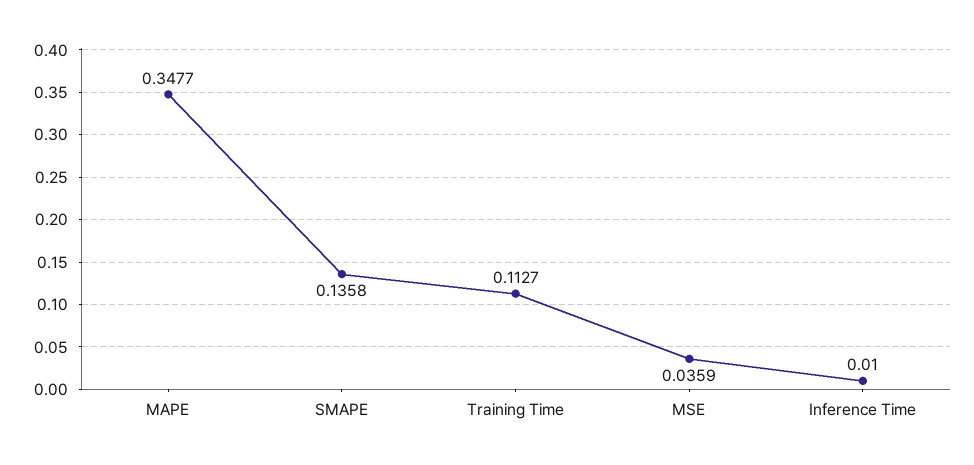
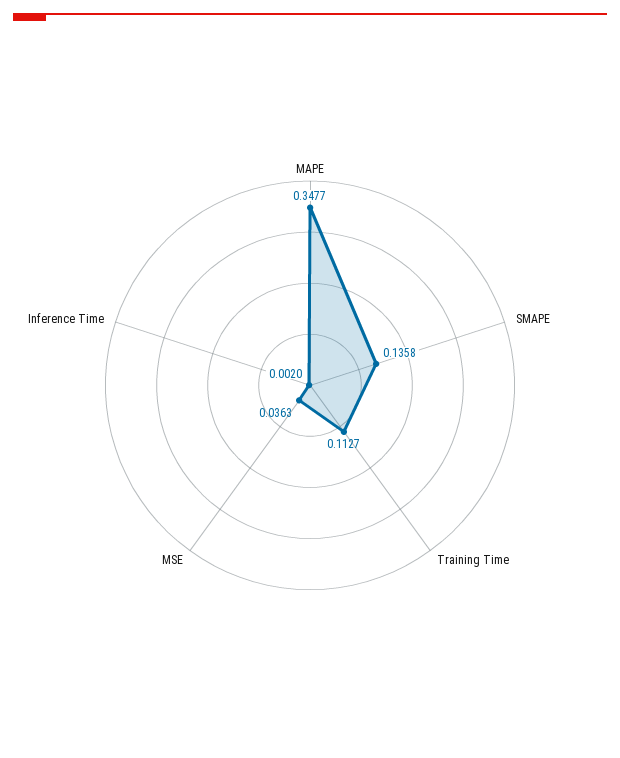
MSE: 0.0359 -> 0.0363
Inference Time: 0.01 -> 0.002

